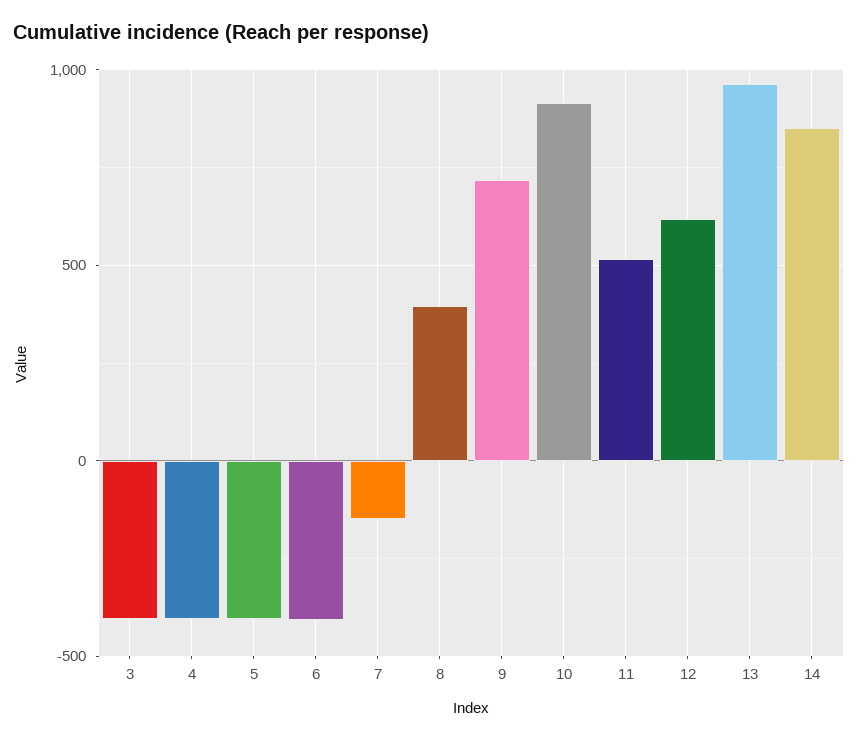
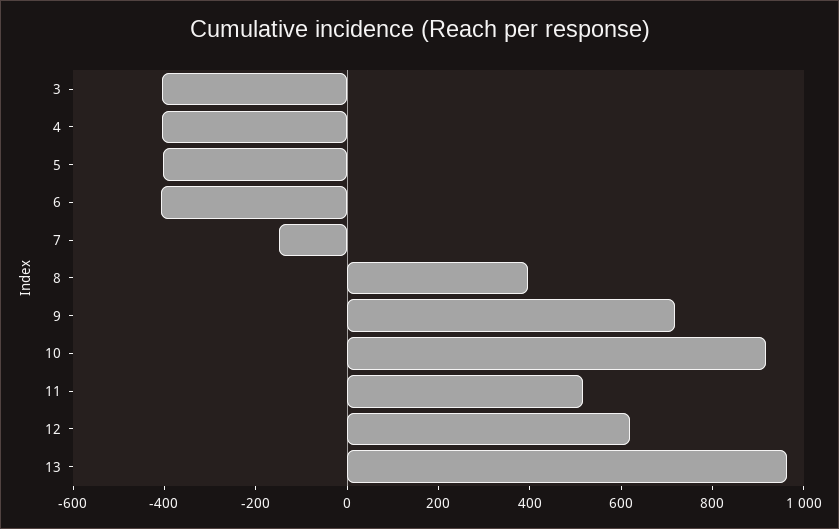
14: 850 -> none

